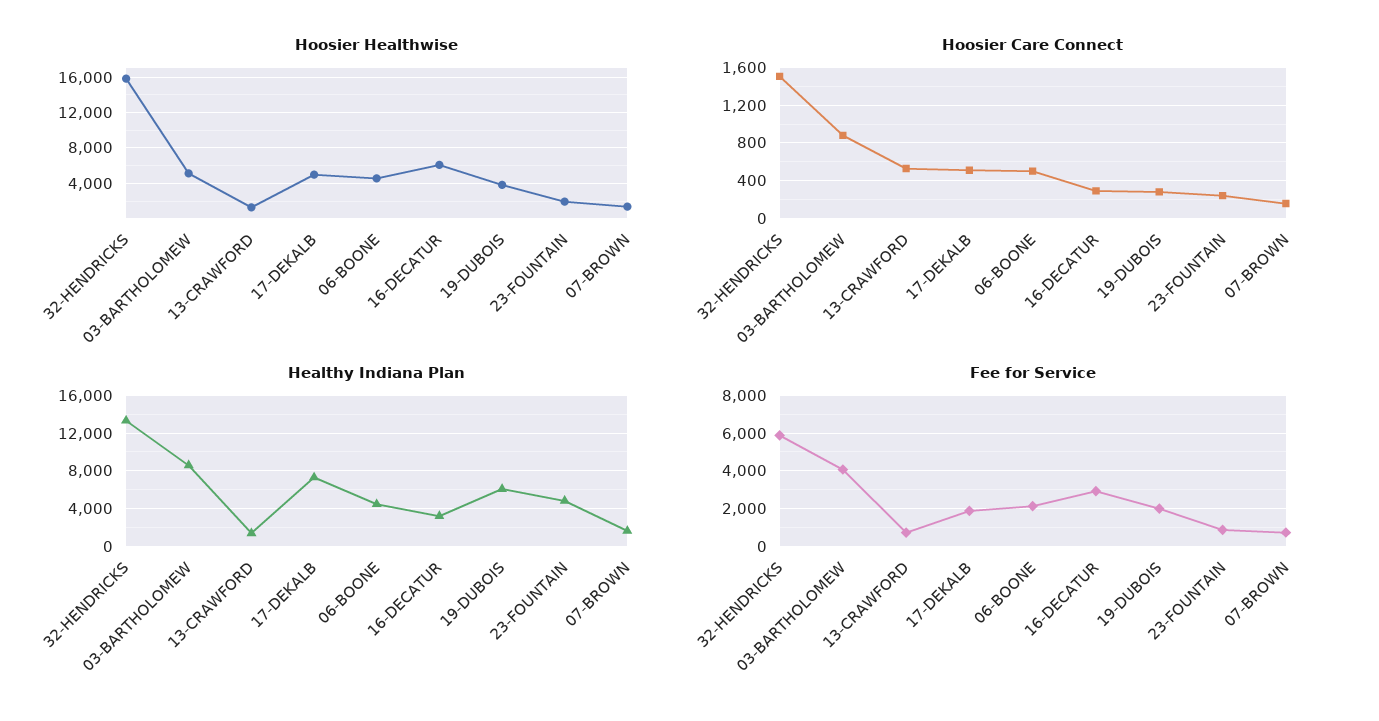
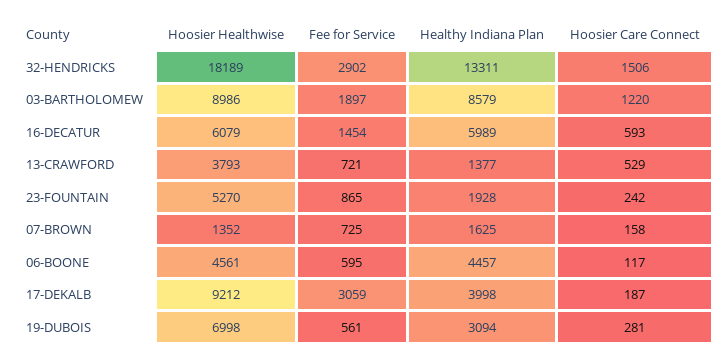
Hoosier Healthwise, 32-HENDRICKS: 16000 -> 18189
Hoosier Healthwise, 03-BARTHOLOMEW: 5000 -> 8986
Hoosier Healthwise, 13-CRAWFORD: 1000 -> 3793
Hoosier Healthwise, 17-DEKALB: 5000 -> 9212
Hoosier Healthwise, 19-DUBOIS: 4000 -> 6998
Hoosier Healthwise, 23-FOUNTAIN: 2000 -> 5270
Hoosier Care Connect, 03-BARTHOLOMEW: 900 -> 1220
Hoosier Care Connect, 17-DEKALB: 500 -> 187
Hoosier Care Connect, 06-BOONE: 500 -> 117
Hoosier Care Connect, 16-DECATUR: 300 -> 593
Healthy Indiana Plan, 17-DEKALB: 7000 -> 3998
Healthy Indiana Plan, 16-DECATUR: 3000 -> 5989
Healthy Indiana Plan, 19-DUBOIS: 6000 -> 3094
Healthy Indiana Plan, 23-FOUNTAIN: 5000 -> 1928
Fee for Service, 32-HENDRICKS: 6000 -> 2902
Fee for Service, 03-BARTHOLOMEW: 4000 -> 1897
Fee for Service, 17-DEKALB: 2000 -> 3059
Fee for Service, 06-BOONE: 2000 -> 595
Fee for Service, 16-DECATUR: 3000 -> 1454
Fee for Service, 19-DUBOIS: 2000 -> 561

